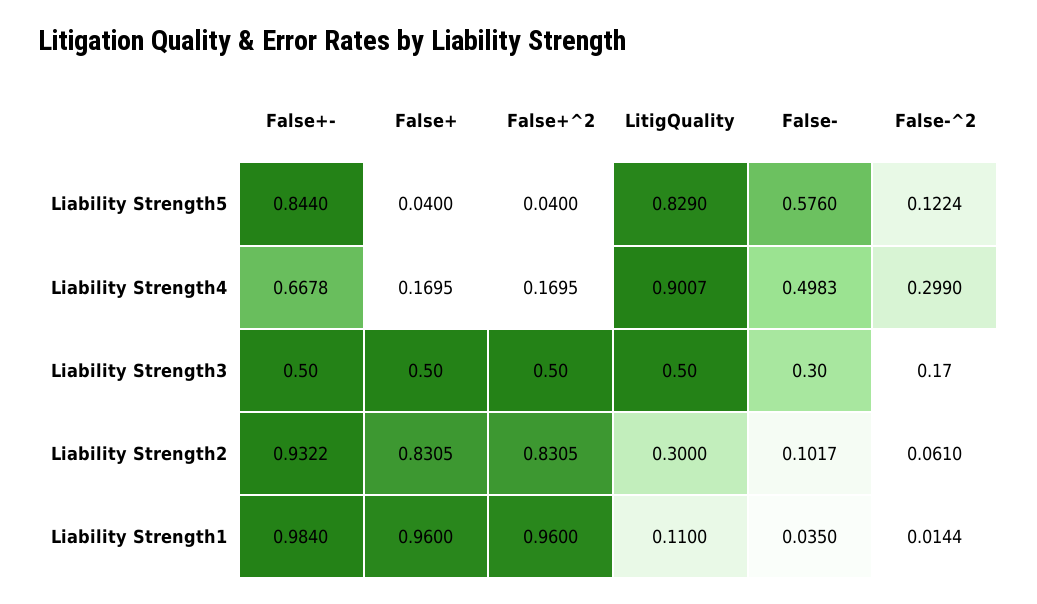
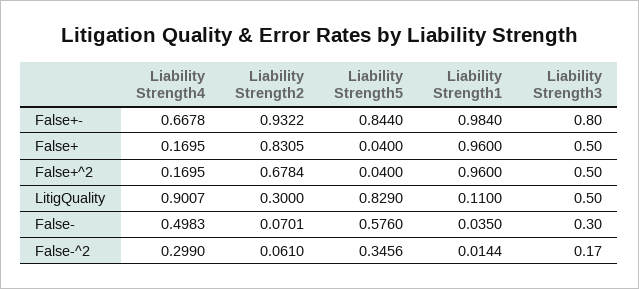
False-^2, Liability Strength5: 0.1224 -> 0.3456
False+-, Liability Strength3: 0.5 -> 0.8
False+^2, Liability Strength2: 0.8305 -> 0.6784
False-, Liability Strength2: 0.1017 -> 0.0701

